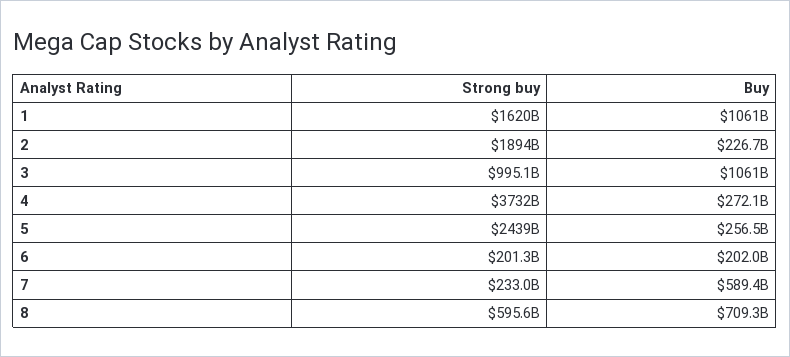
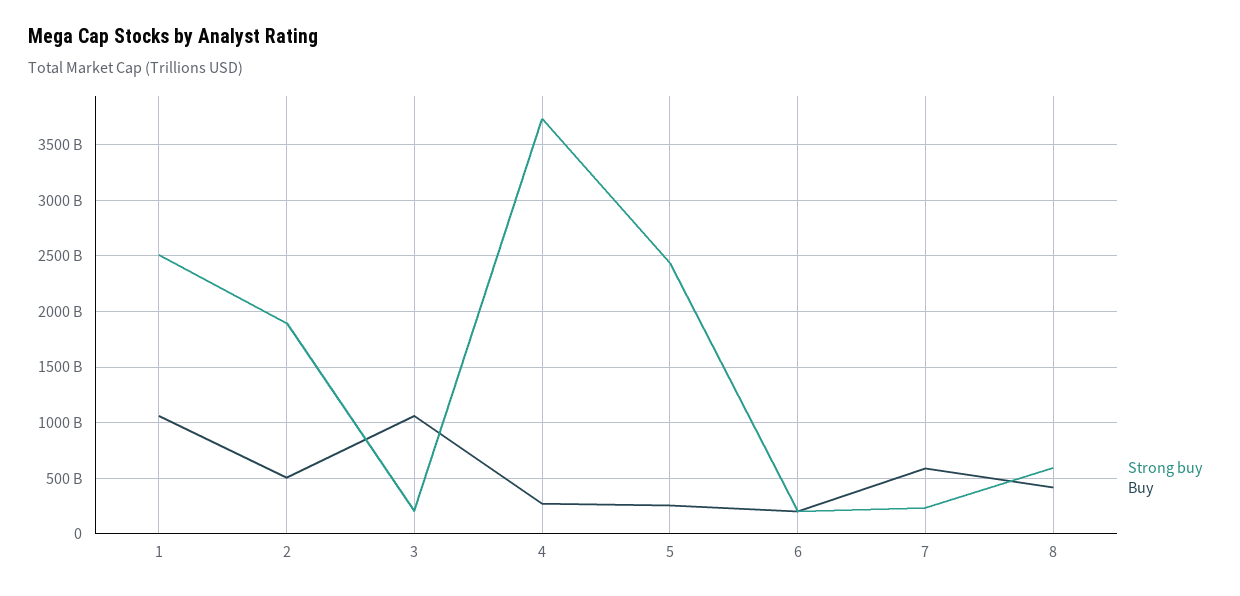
Strong buy, 1: 1620000000000 -> 2500000000000
Buy, 2: 226700000000 -> 500000000000
Strong buy, 3: 995100000000 -> 200000000000
Buy, 8: 709300000000 -> 400000000000

